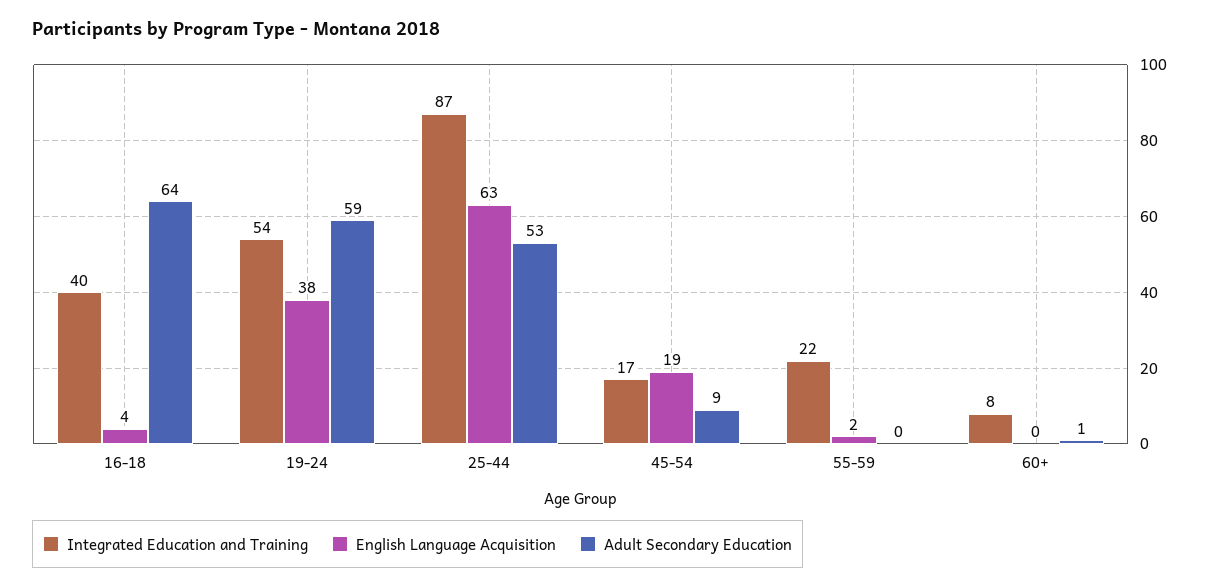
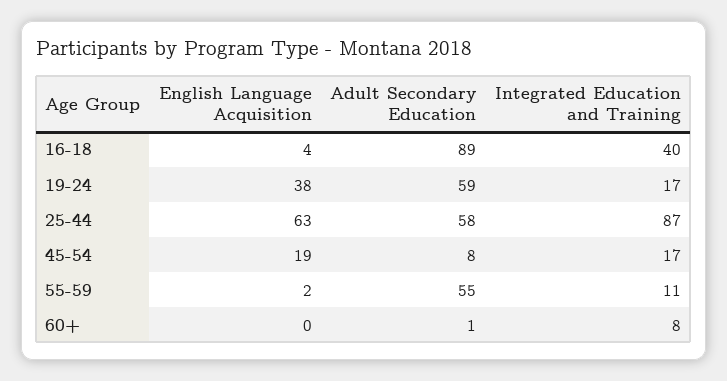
Adult Secondary Education, 16-18: 64 -> 89
Integrated Education and Training, 19-24: 54 -> 17
Adult Secondary Education, 25-44: 53 -> 58
Adult Secondary Education, 45-54: 9 -> 8
Integrated Education and Training, 55-59: 22 -> 11
Adult Secondary Education, 55-59: 0 -> 55

